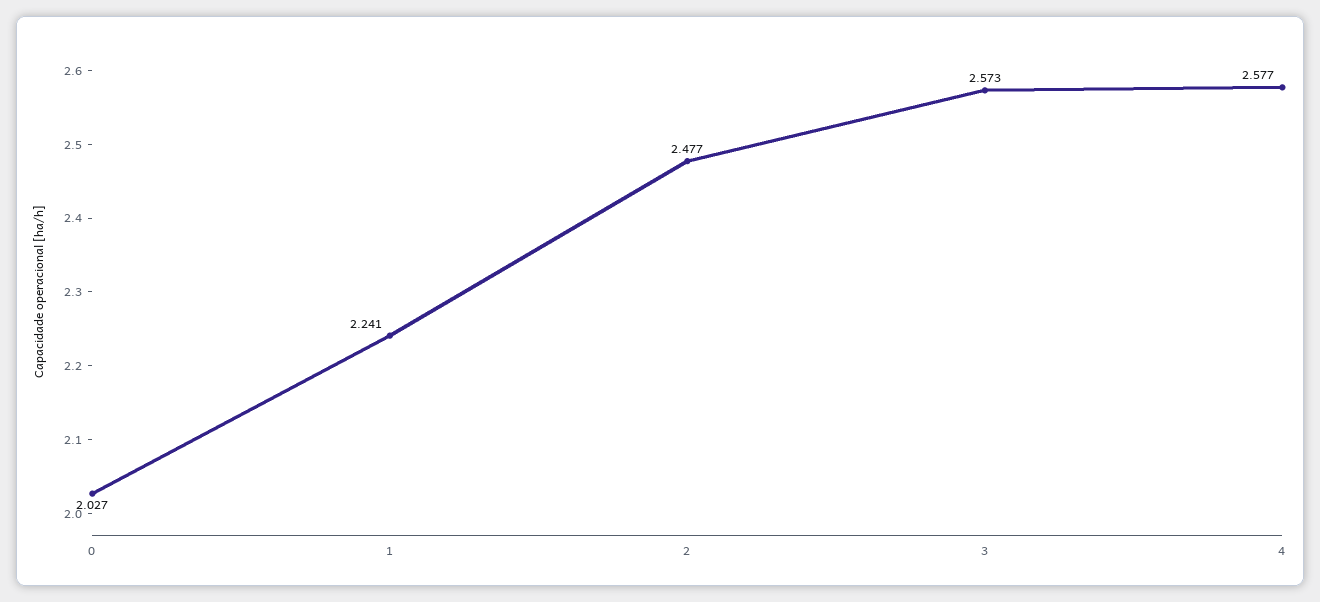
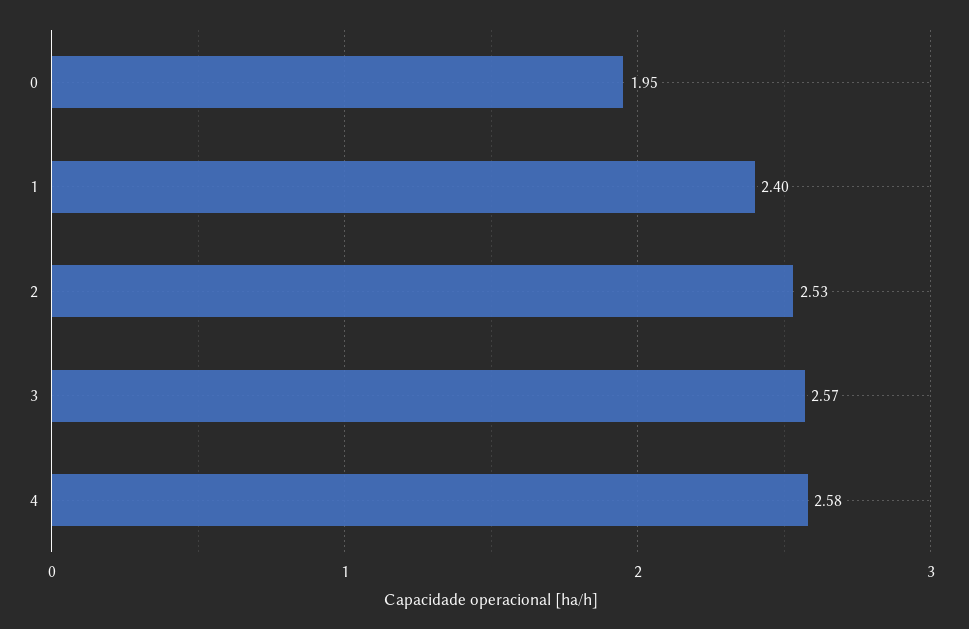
0: 2.027 -> 1.95
1: 2.241 -> 2.4
2: 2.477 -> 2.53

